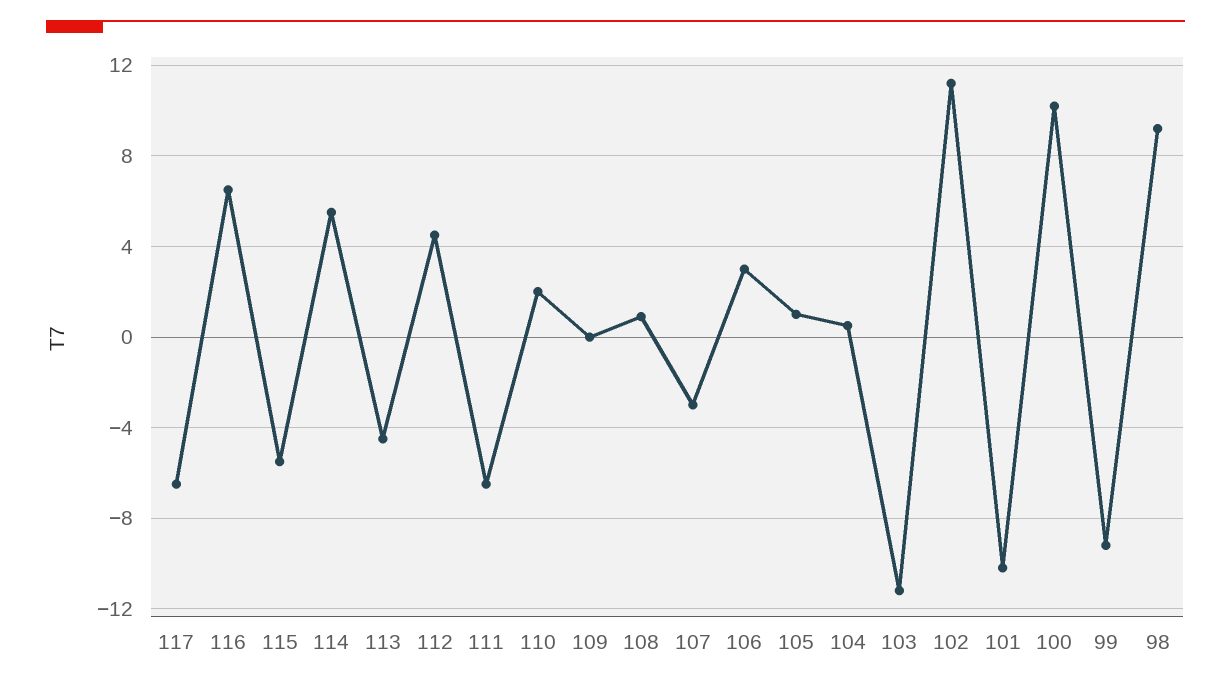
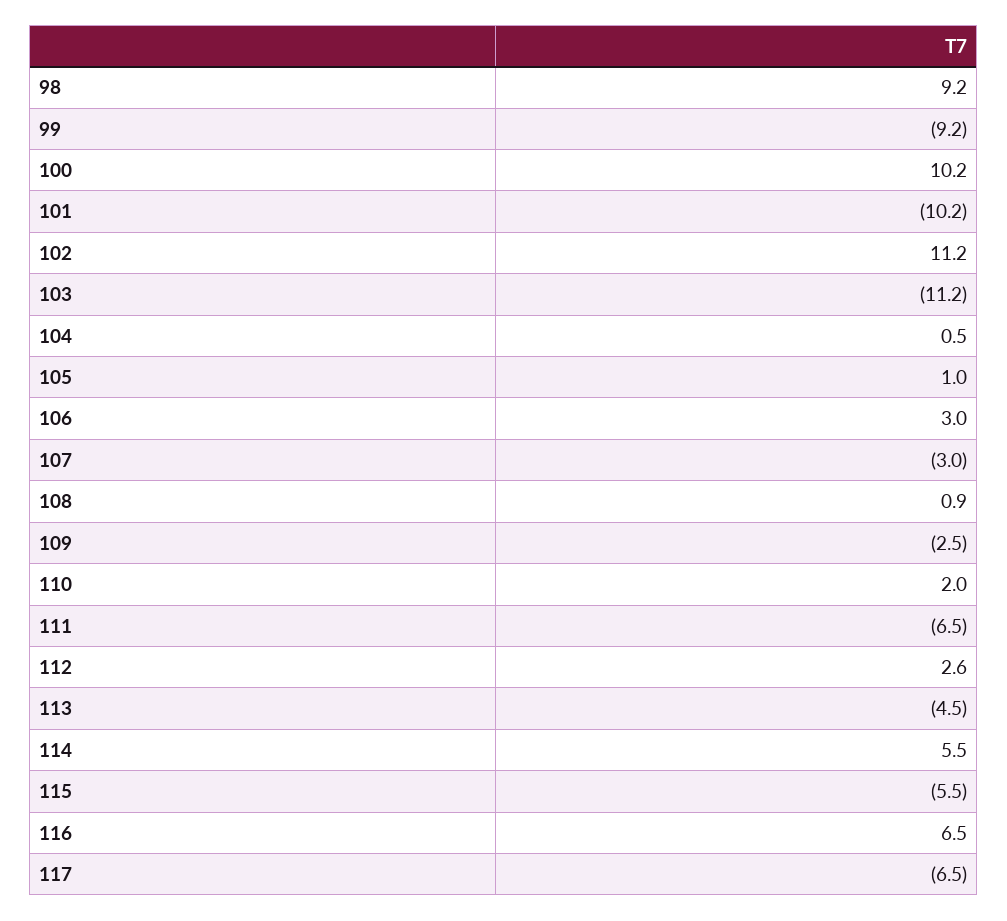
112: 4.5 -> 2.6
109: 0 -> -2.5

